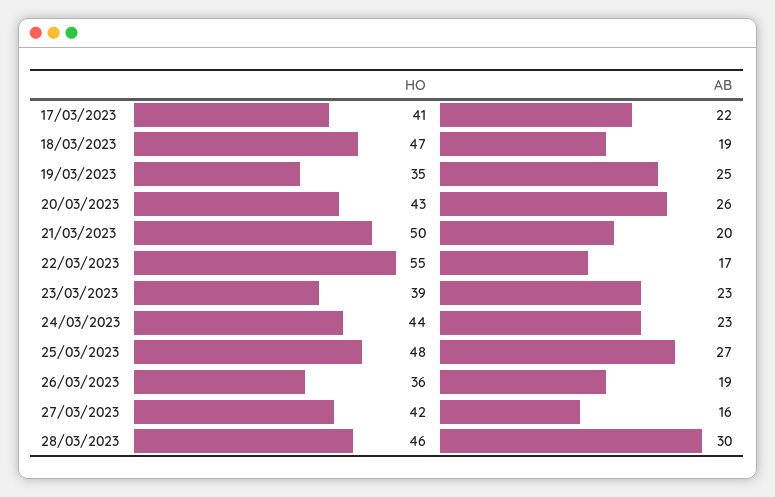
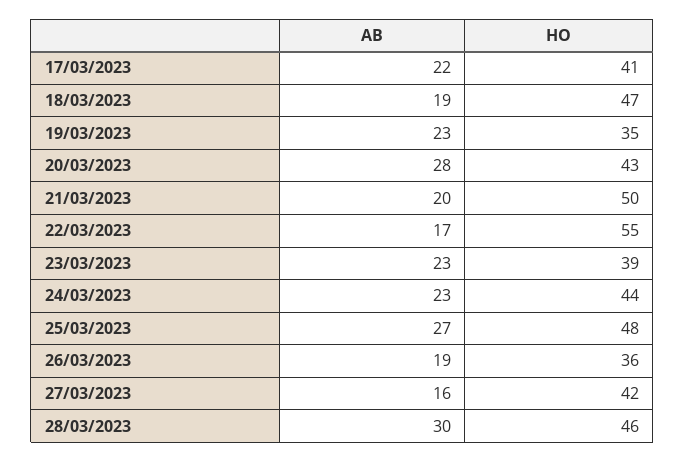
AB, 19/03/2023: 25 -> 23
AB, 20/03/2023: 26 -> 28

